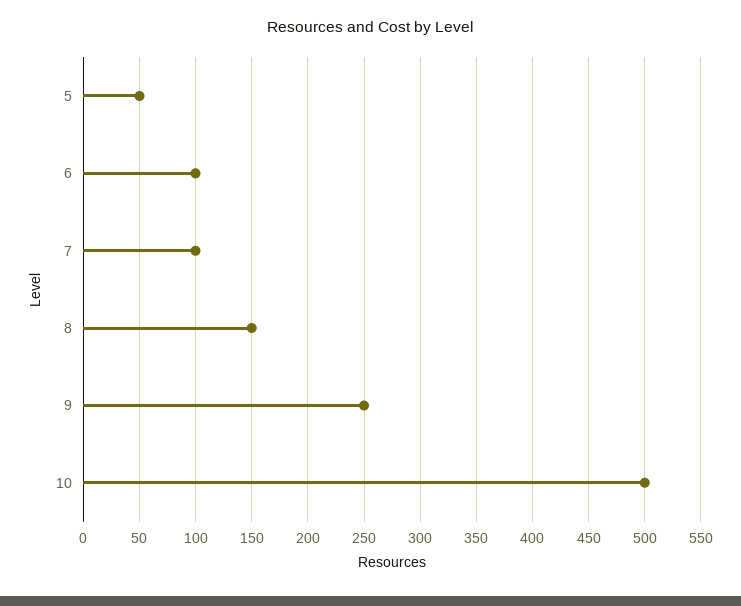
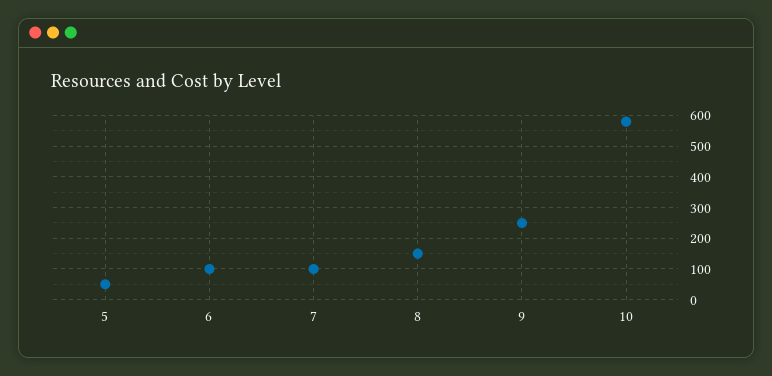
10: 500 -> 580

